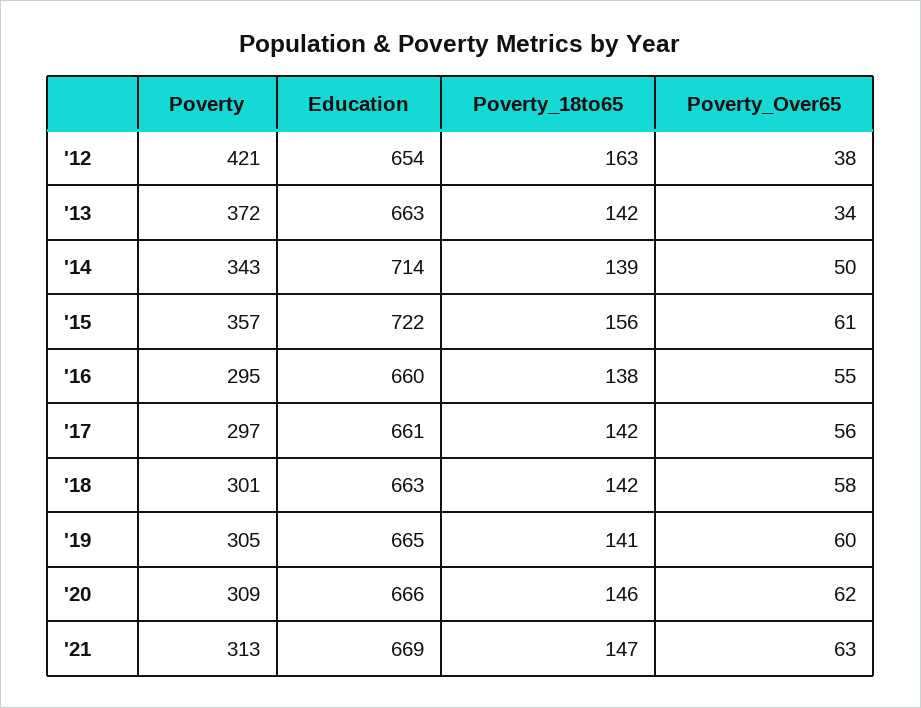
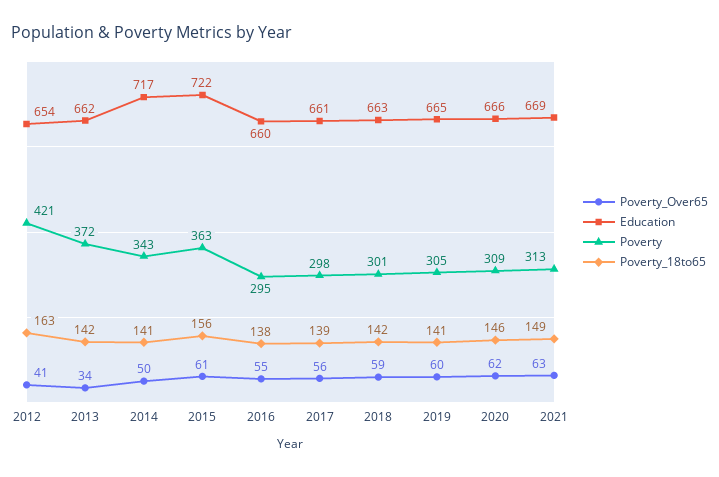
Poverty_Over65, '12: 38 -> 41
Education, '13: 663 -> 662
Education, '14: 714 -> 717
Poverty_18to65, '14: 139 -> 141
Poverty, '15: 357 -> 363
Poverty, '17: 297 -> 298
Poverty_18to65, '17: 142 -> 139
Poverty_Over65, '18: 58 -> 59
Poverty_18to65, '21: 147 -> 149

